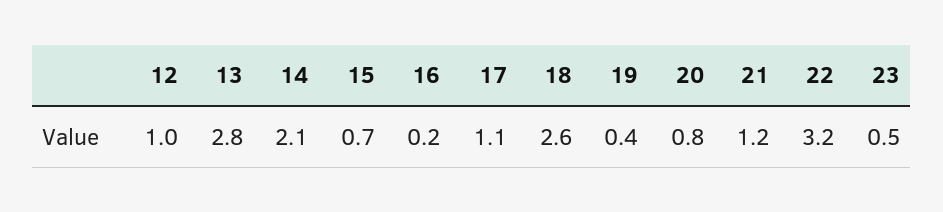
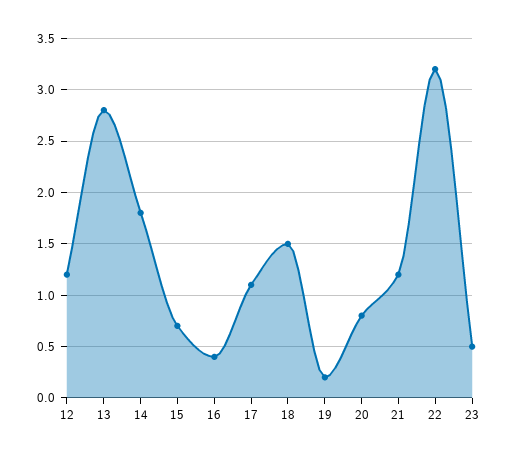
12: 1 -> 1.2
14: 2.1 -> 1.8
16: 0.2 -> 0.4
18: 2.6 -> 1.5
19: 0.4 -> 0.2

